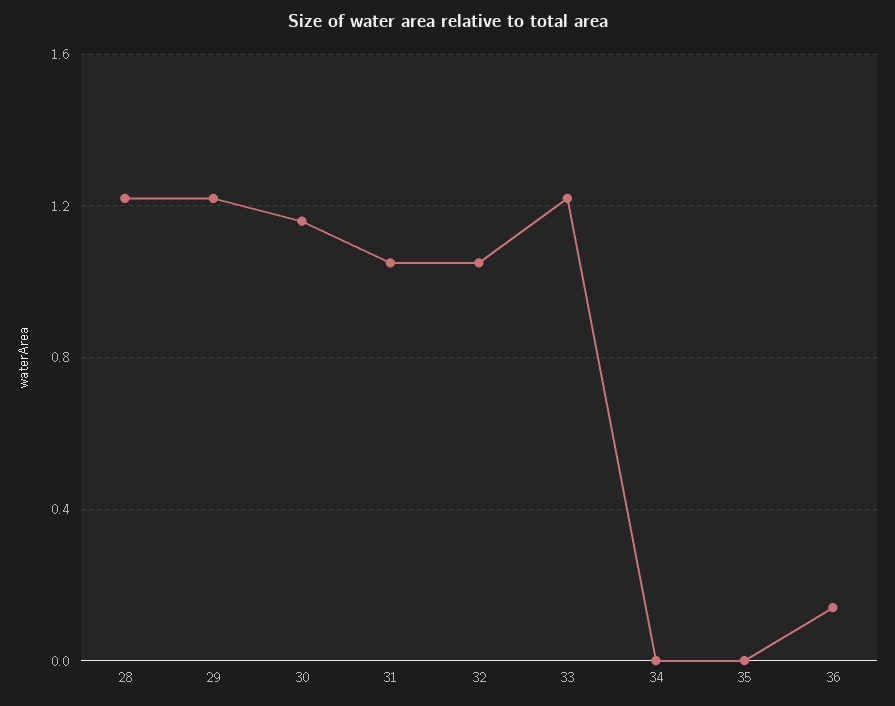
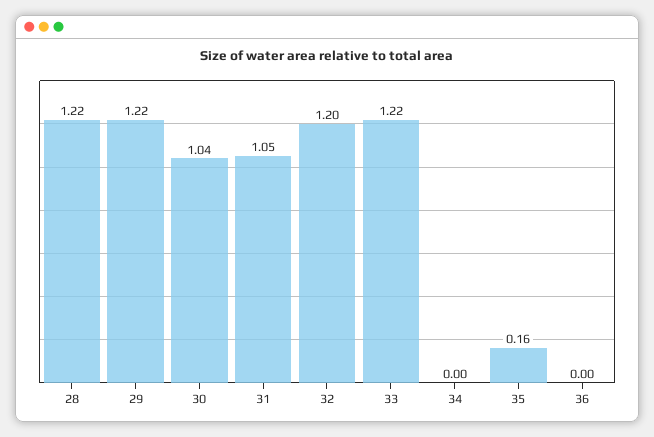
30: 1.15 -> 1.04
32: 1.05 -> 1.2
35: 0 -> 0.16
36: 0.15 -> 0

